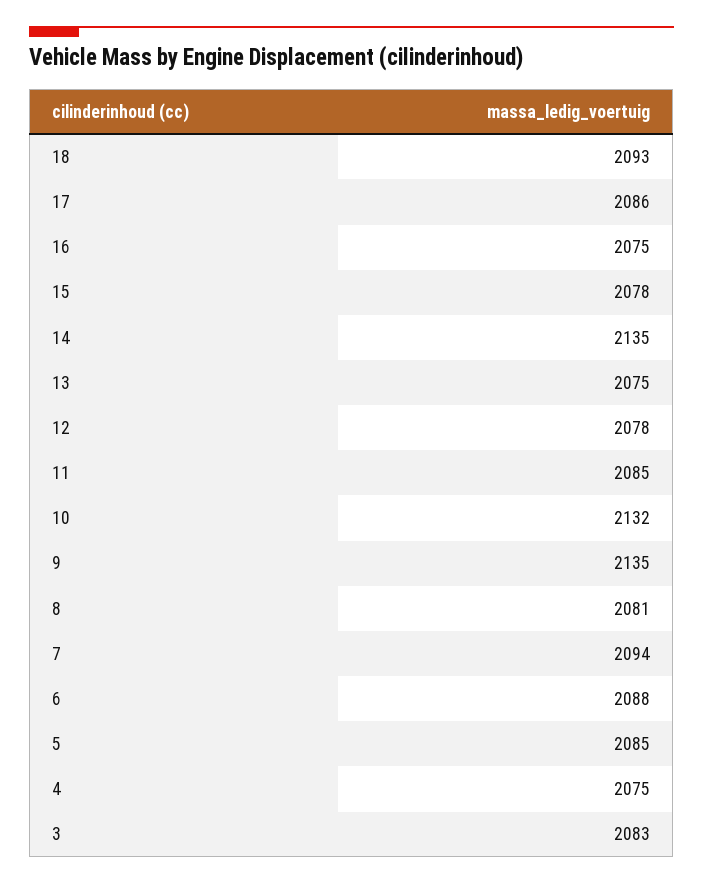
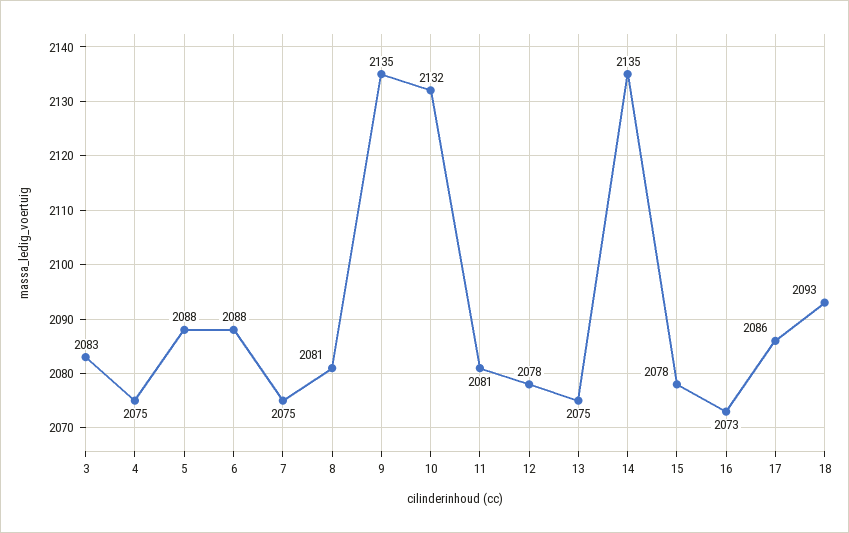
16: 2075 -> 2073
11: 2085 -> 2081
7: 2094 -> 2075
5: 2085 -> 2088

